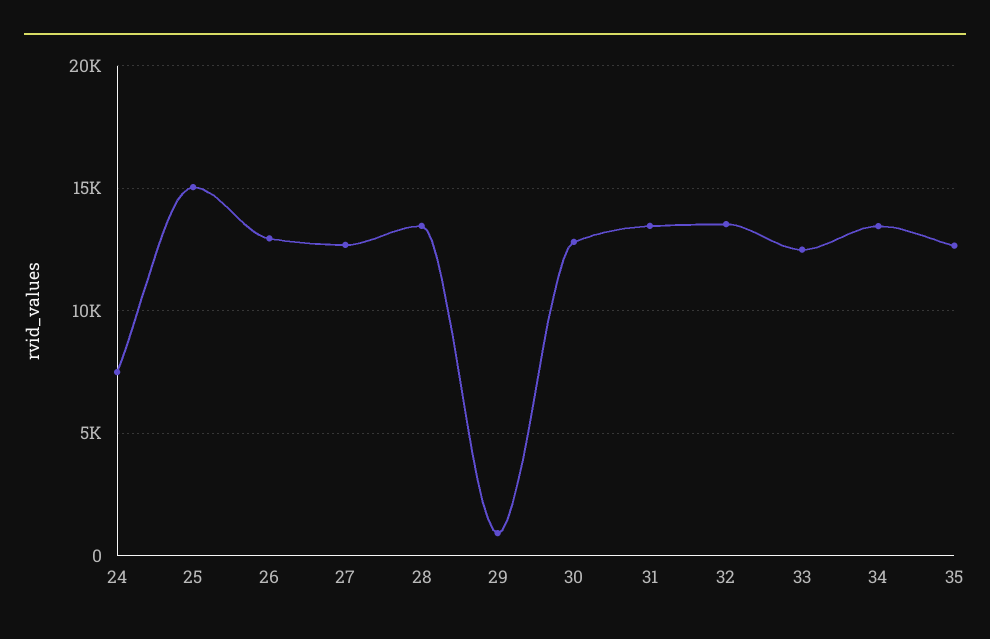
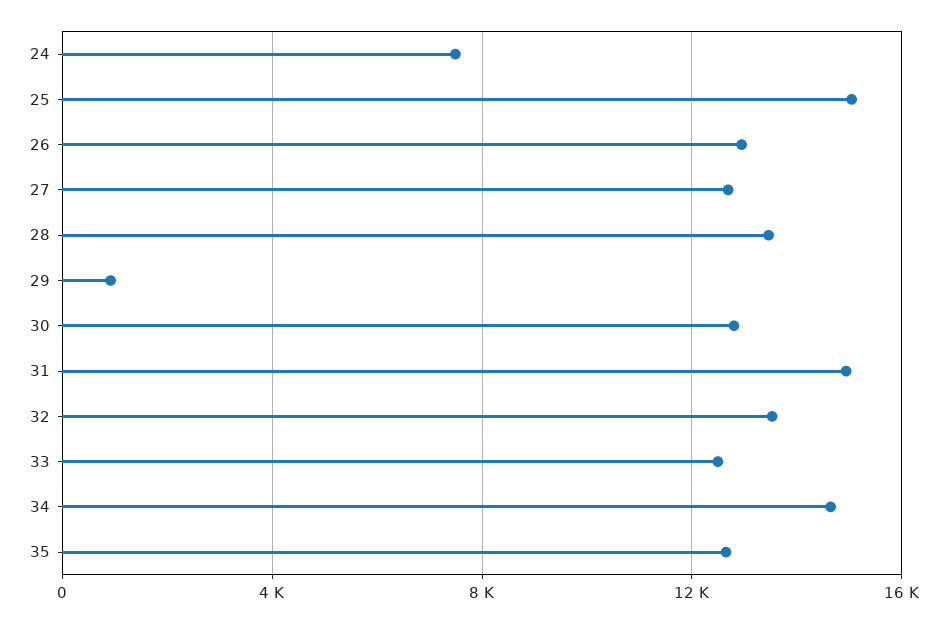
31: 13500 -> 15000
34: 13500 -> 14500

